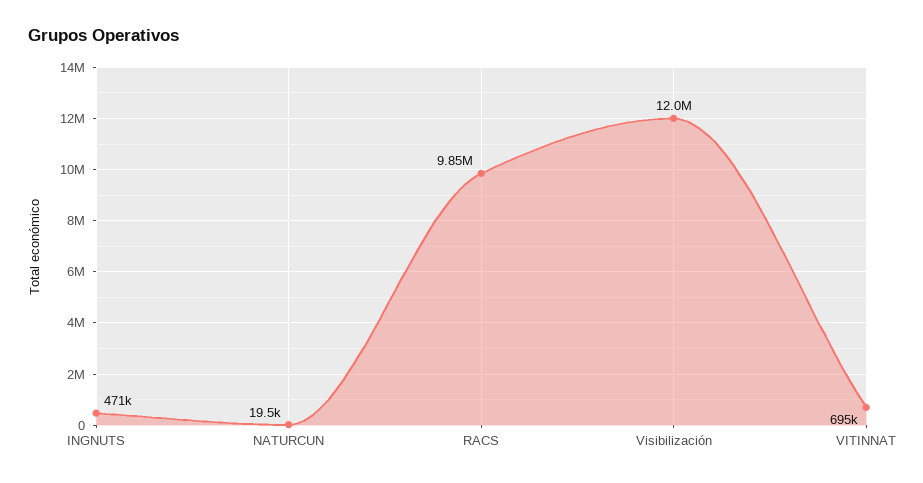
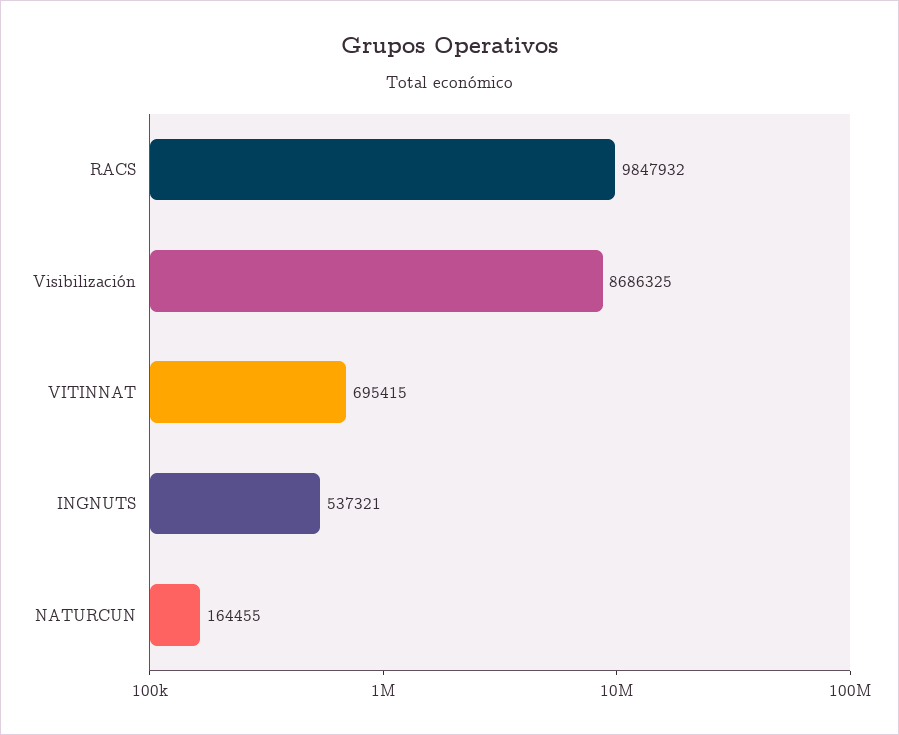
INGNUTS: 471000 -> 537321
NATURCUN: 19500 -> 164455
Visibilización: 12000000 -> 8686325

